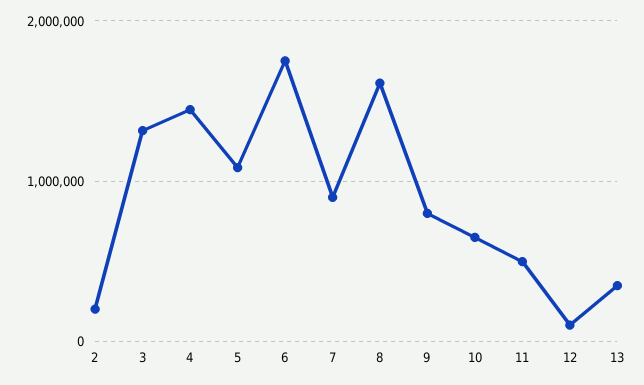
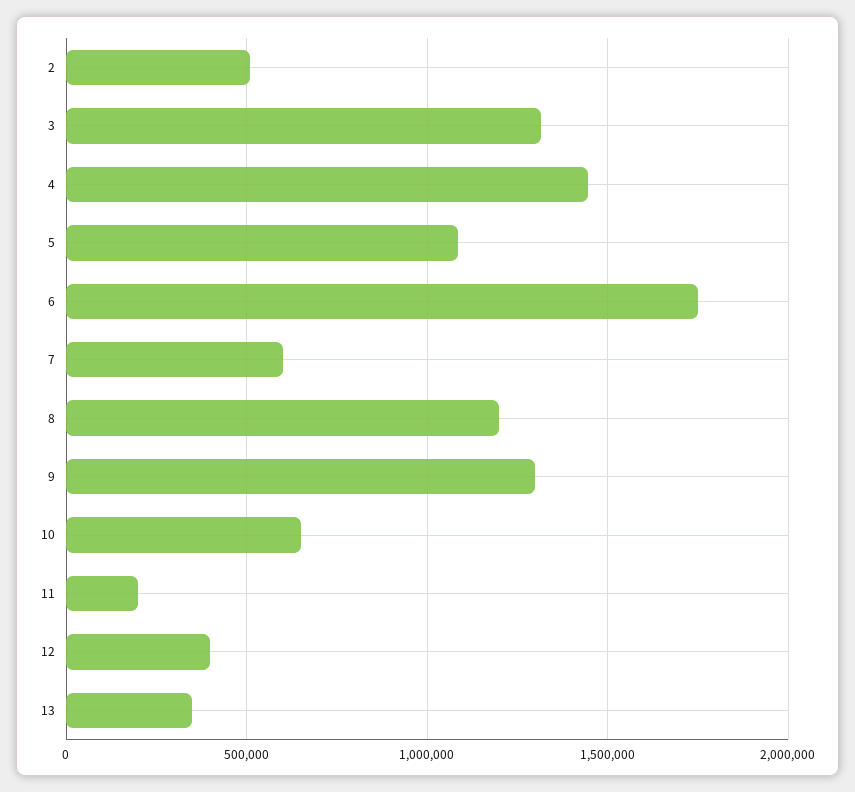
2: 200000 -> 500000
7: 900000 -> 600000
8: 1600000 -> 1200000
9: 800000 -> 1300000
11: 500000 -> 200000
12: 100000 -> 400000

